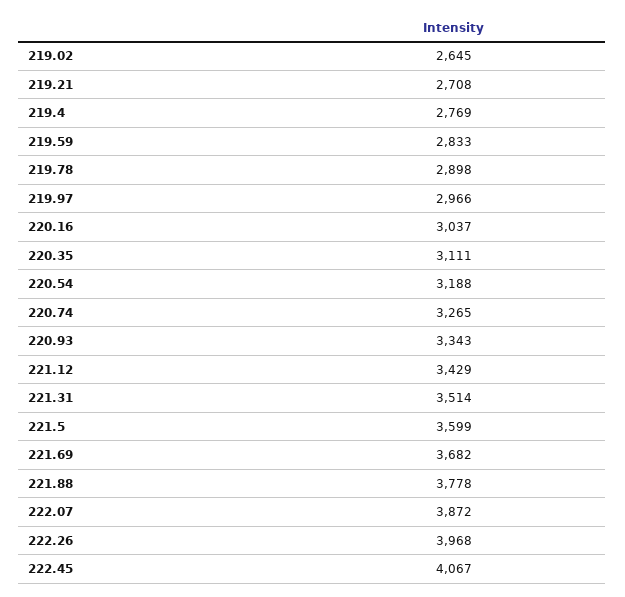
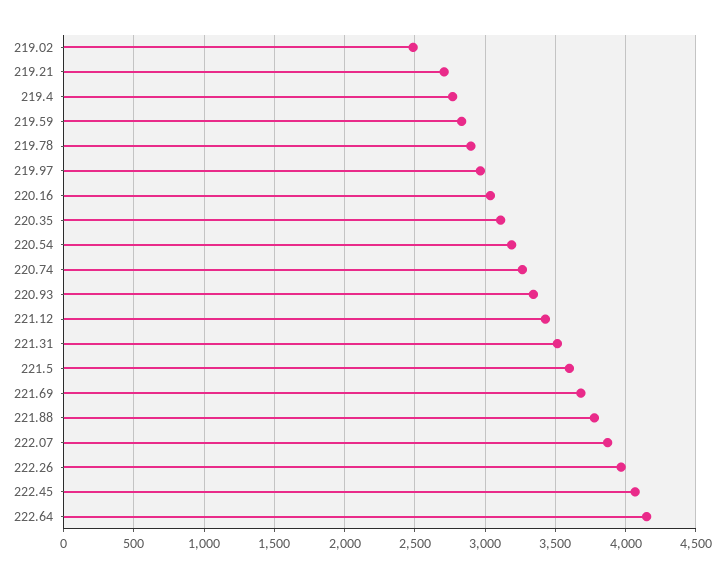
219.02: 2645 -> 2500
222.64: none -> 4150

